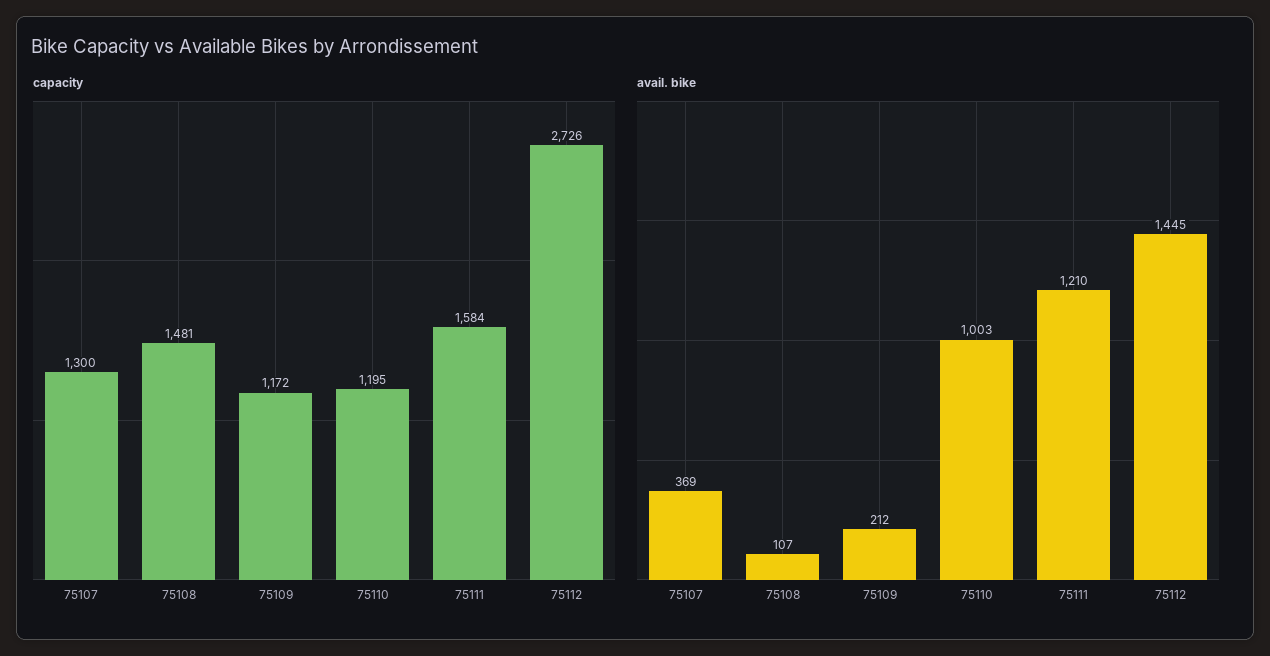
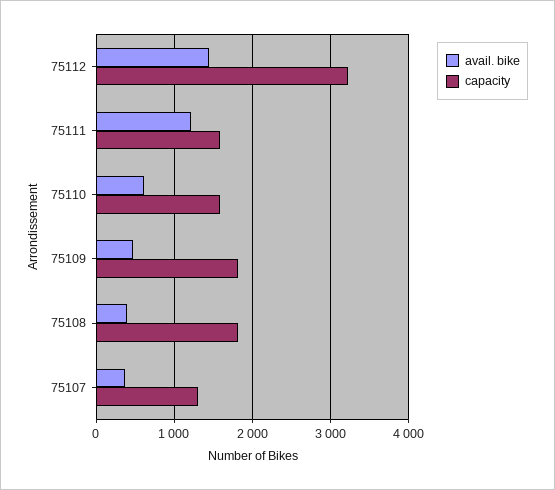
capacity, 75108: 1481 -> 1800
capacity, 75109: 1172 -> 1800
capacity, 75110: 1195 -> 1600
capacity, 75112: 2726 -> 3200
avail. bike, 75108: 107 -> 400
avail. bike, 75109: 212 -> 500
avail. bike, 75110: 1003 -> 600

